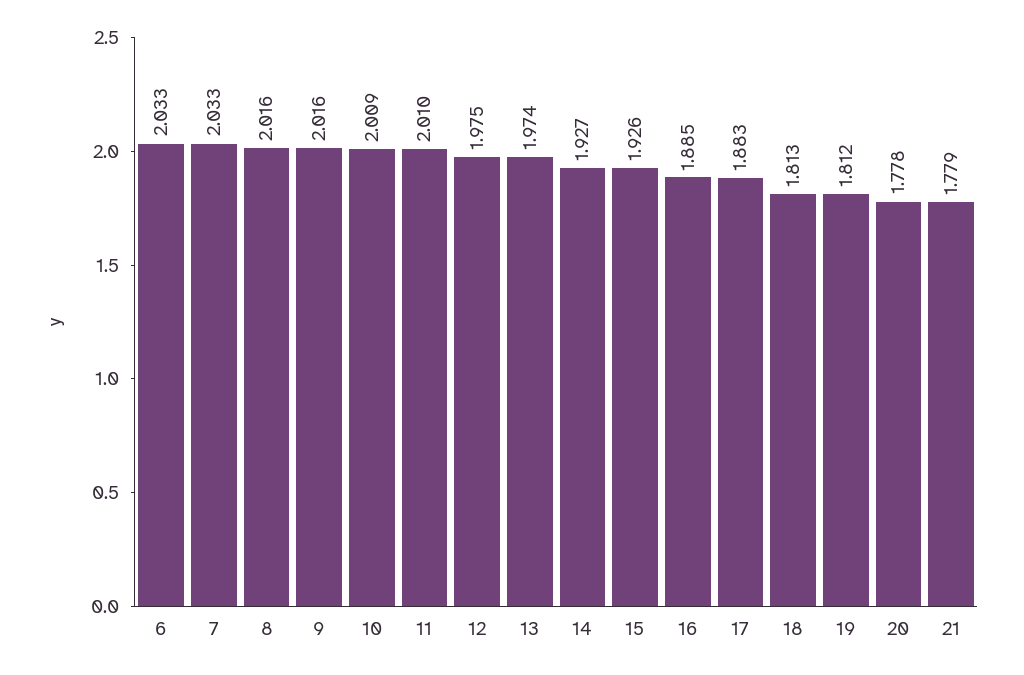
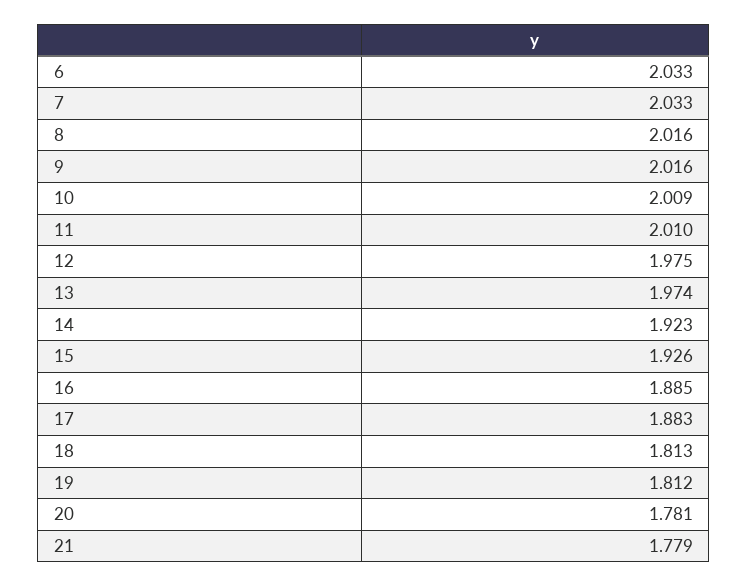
14: 1.927 -> 1.923
20: 1.778 -> 1.781

